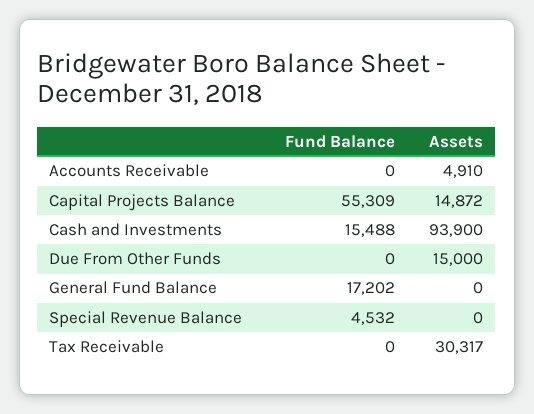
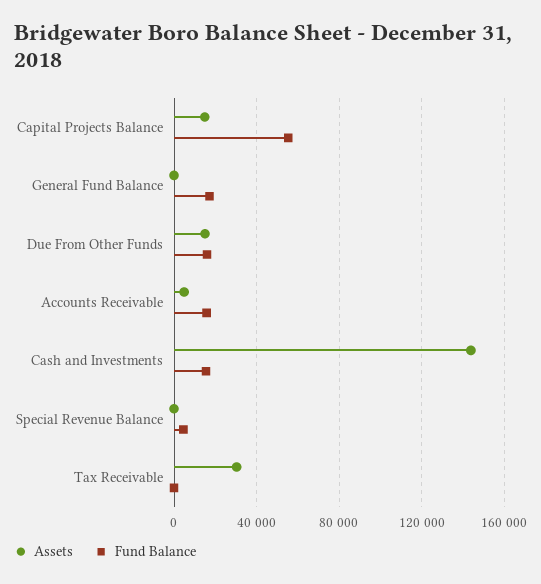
Fund Balance, Accounts Receivable: 0 -> 15000
Assets, Cash and Investments: 93900 -> 145000
Fund Balance, Due From Other Funds: 0 -> 15000

